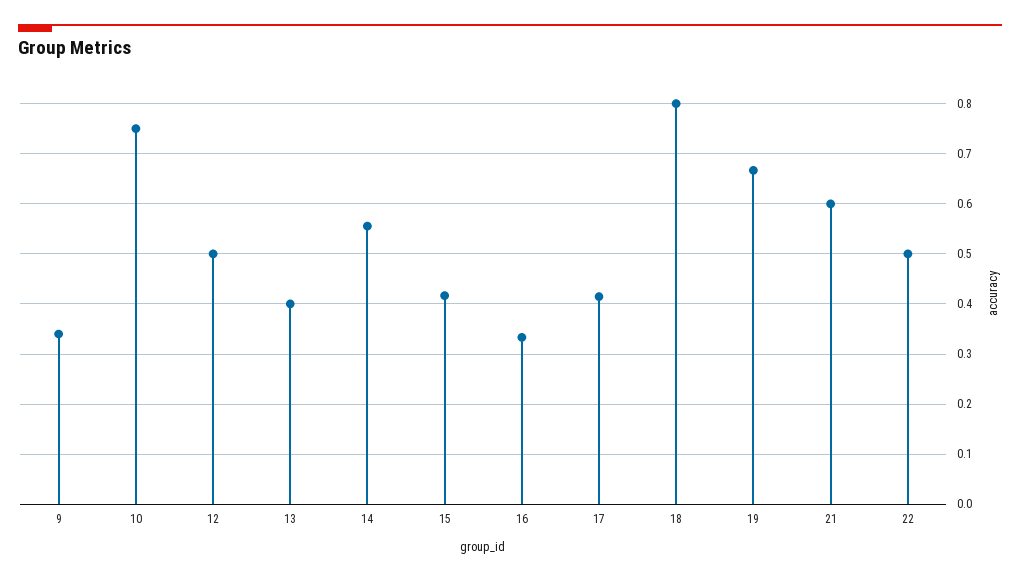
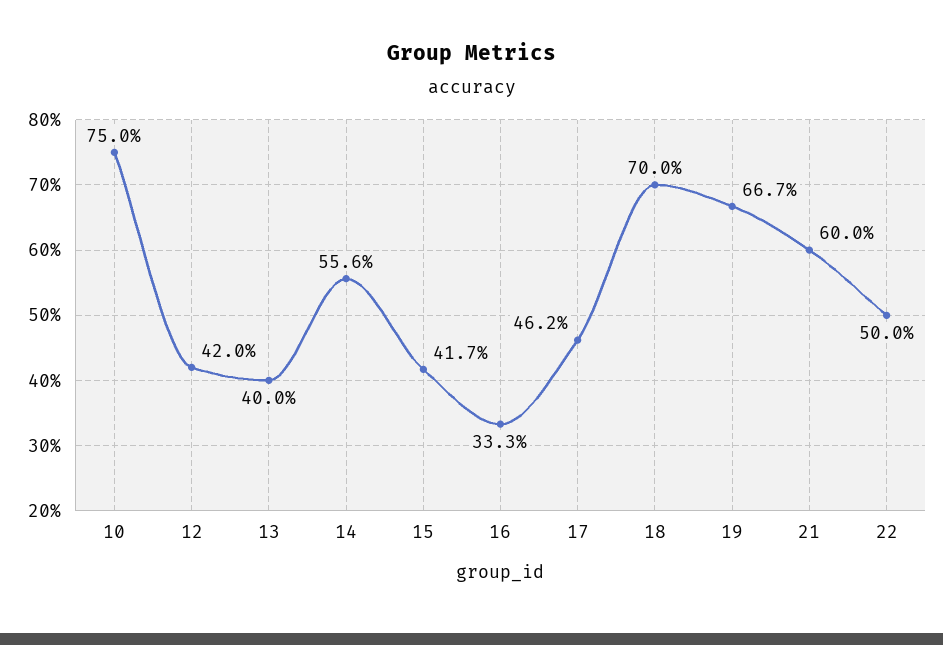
9: 0.34 -> none
12: 0.5 -> 0.42
17: 0.42 -> 0.462
18: 0.8 -> 0.7

